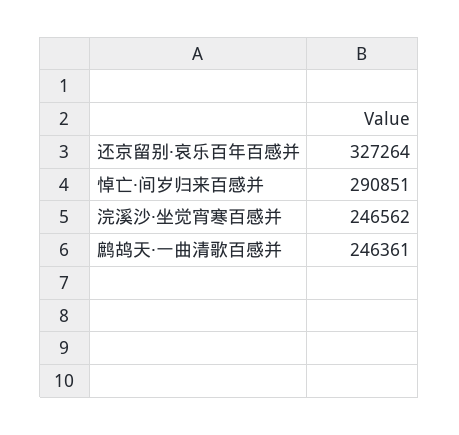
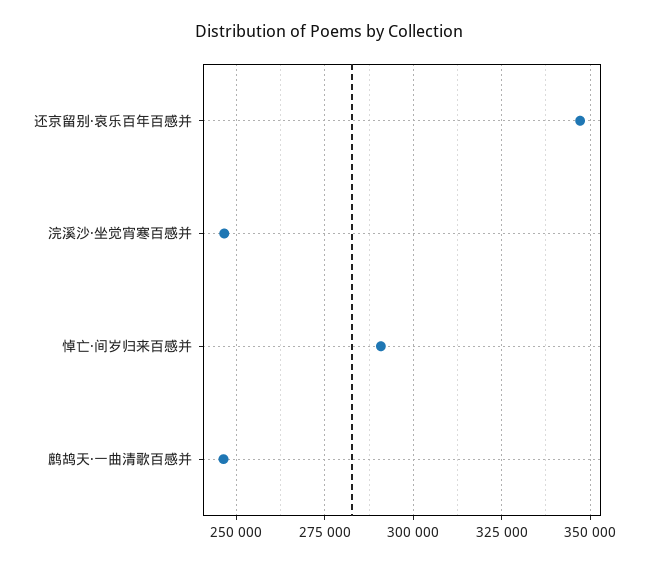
还京留别·哀乐百年百感并: 327264 -> 347500

